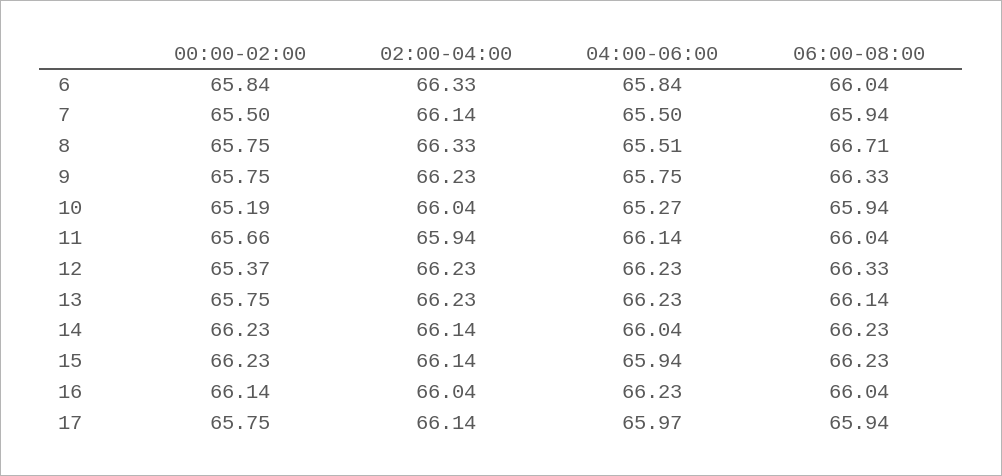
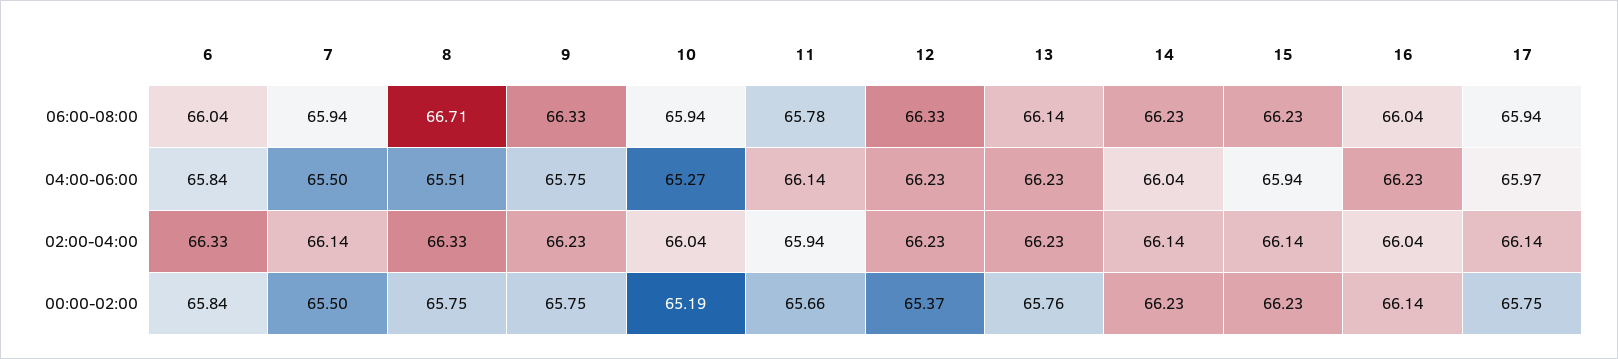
06:00-08:00, 11: 66.04 -> 65.78
00:00-02:00, 13: 65.75 -> 65.76

